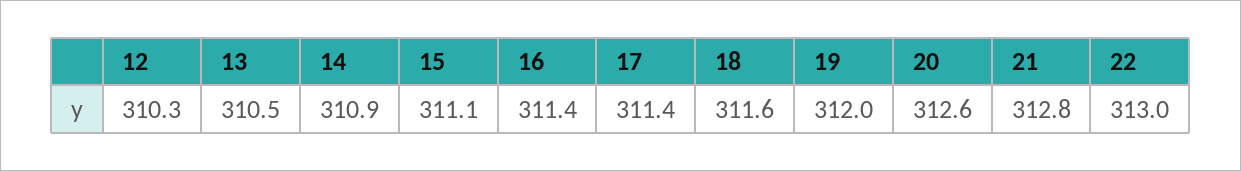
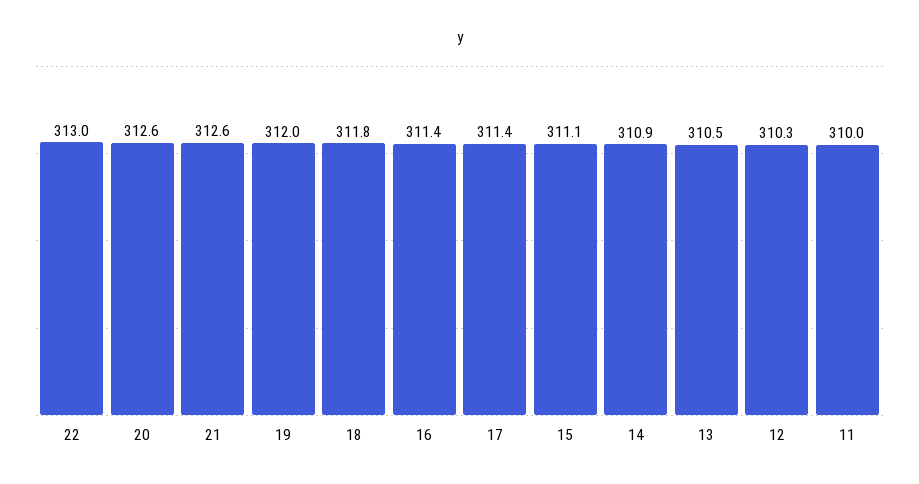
18: 311.6 -> 311.8
21: 312.8 -> 312.6
11: none -> 310

